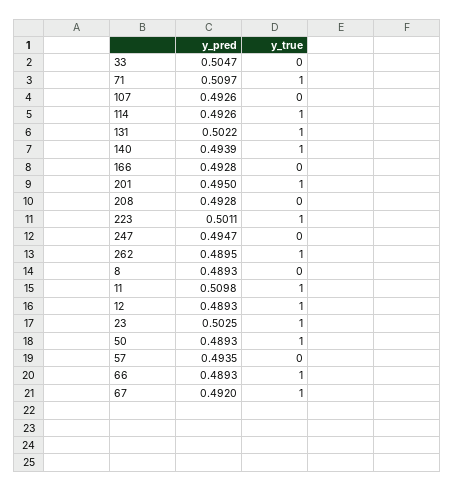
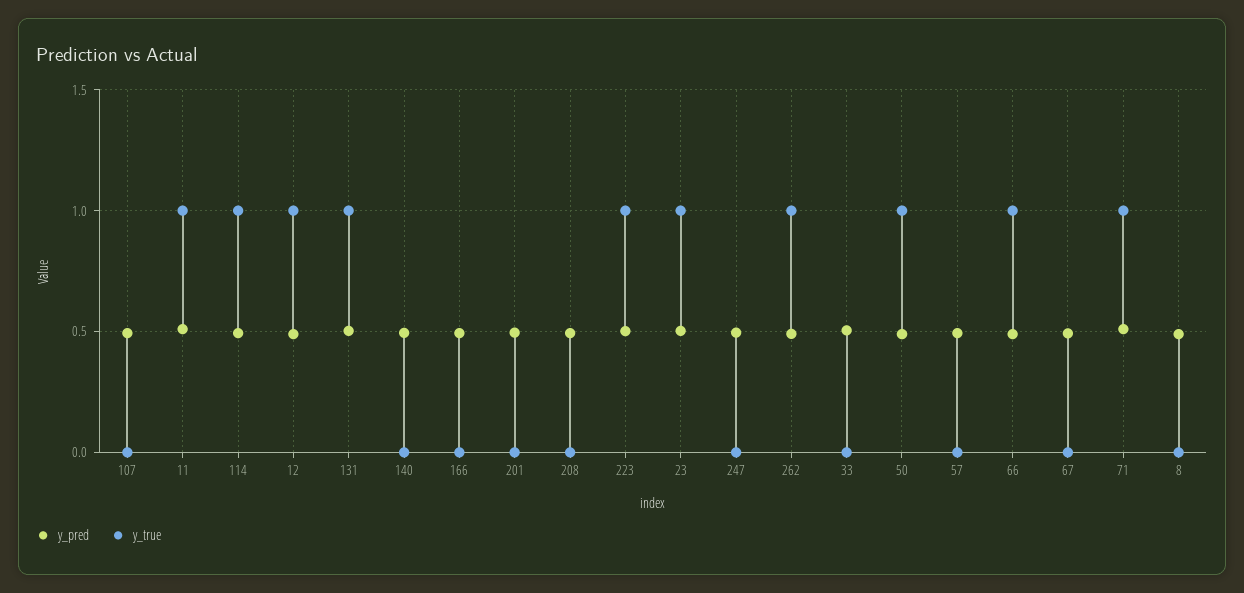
y_true, 140: 1 -> 0
y_true, 201: 1 -> 0
y_true, 67: 1 -> 0

